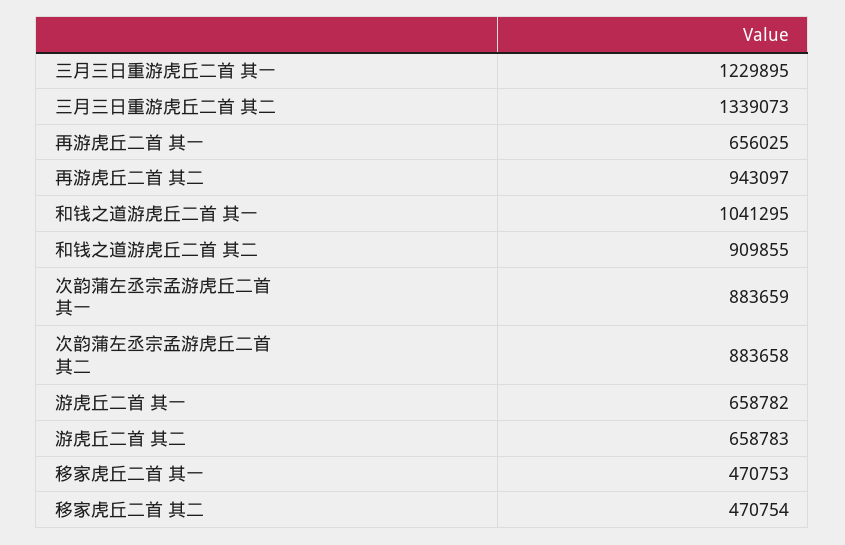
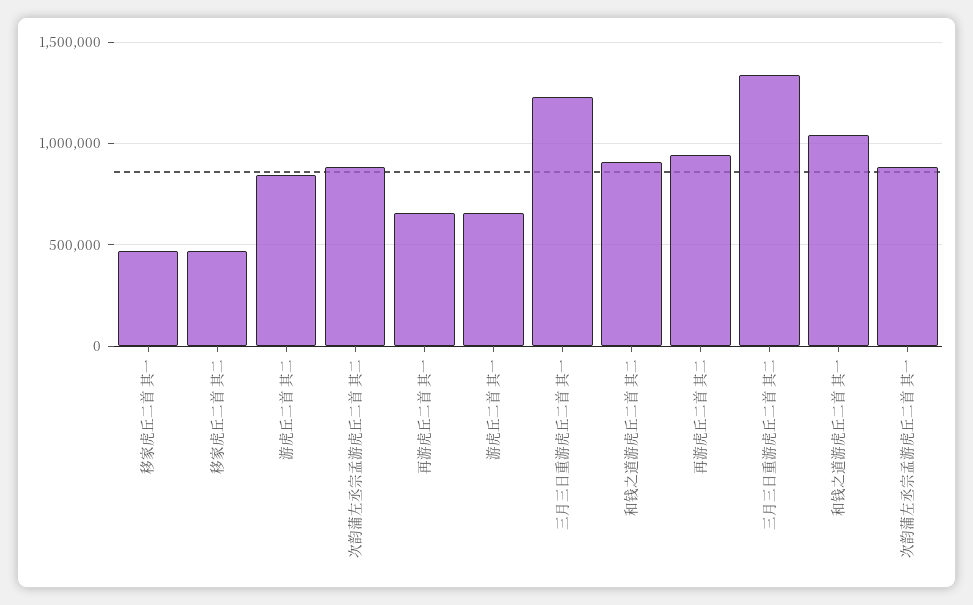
游虎丘二首 其二: 658783 -> 850000

